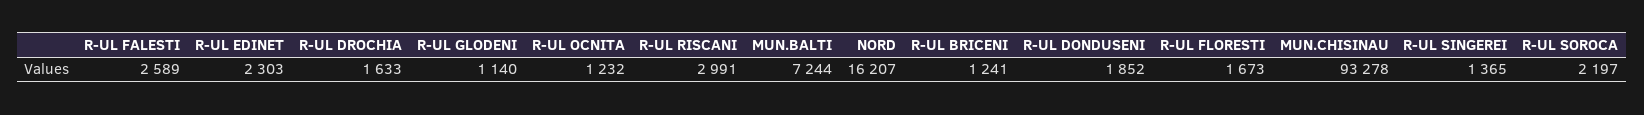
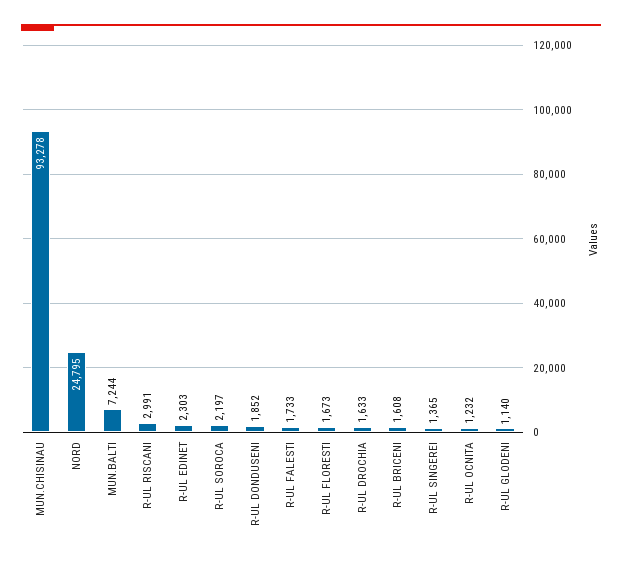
R-UL FALESTI: 2589 -> 1733
NORD: 16207 -> 24795
R-UL BRICENI: 1241 -> 1608

